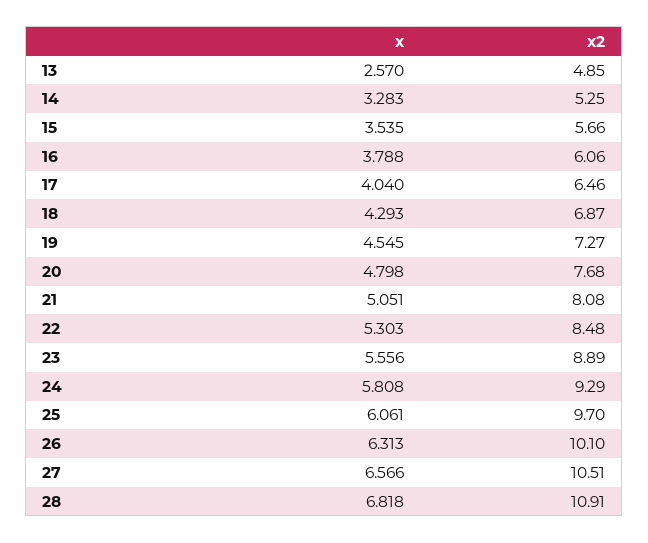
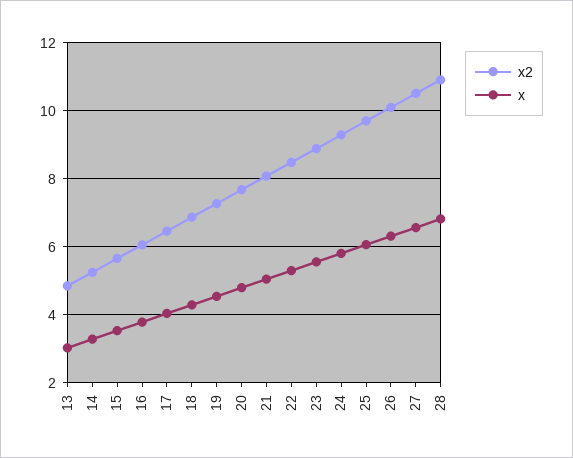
x, 13: 2.57 -> 3

